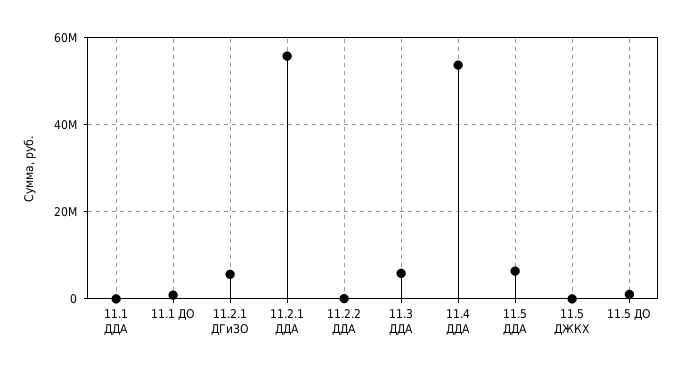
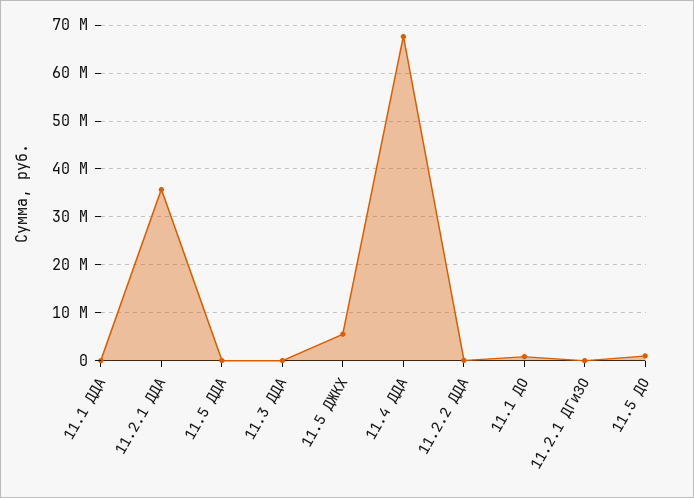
11.2.1 ДГиЗО: 6000000 -> 0
11.2.1 ДДА: 56000000 -> 36000000
11.3 ДДА: 6000000 -> 0
11.4 ДДА: 54000000 -> 68000000
11.5 ДДА: 6000000 -> 0
11.5 ДЖКХ: 0 -> 6000000

